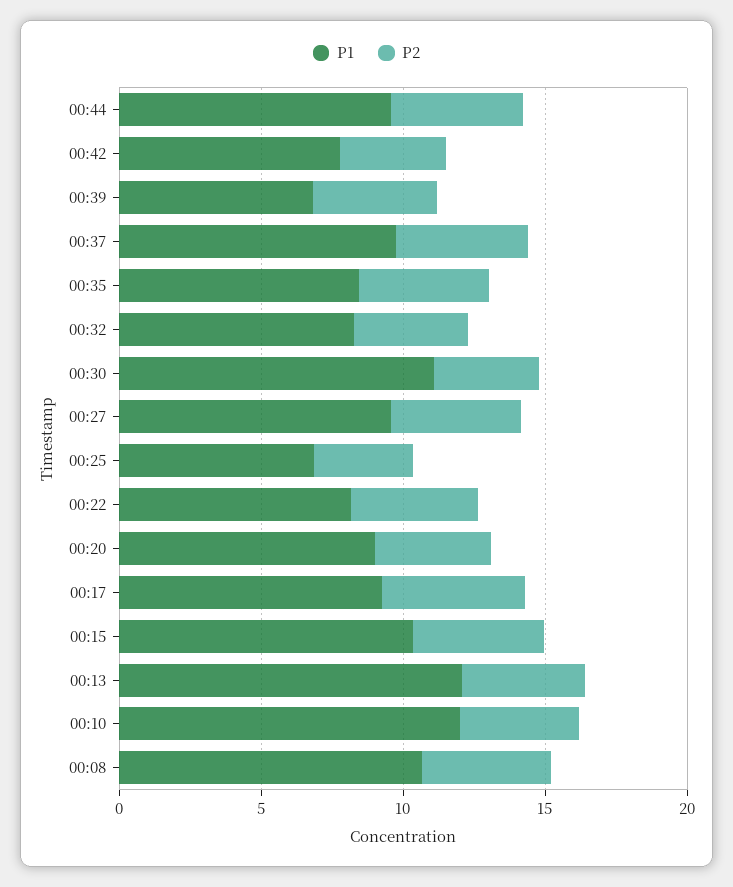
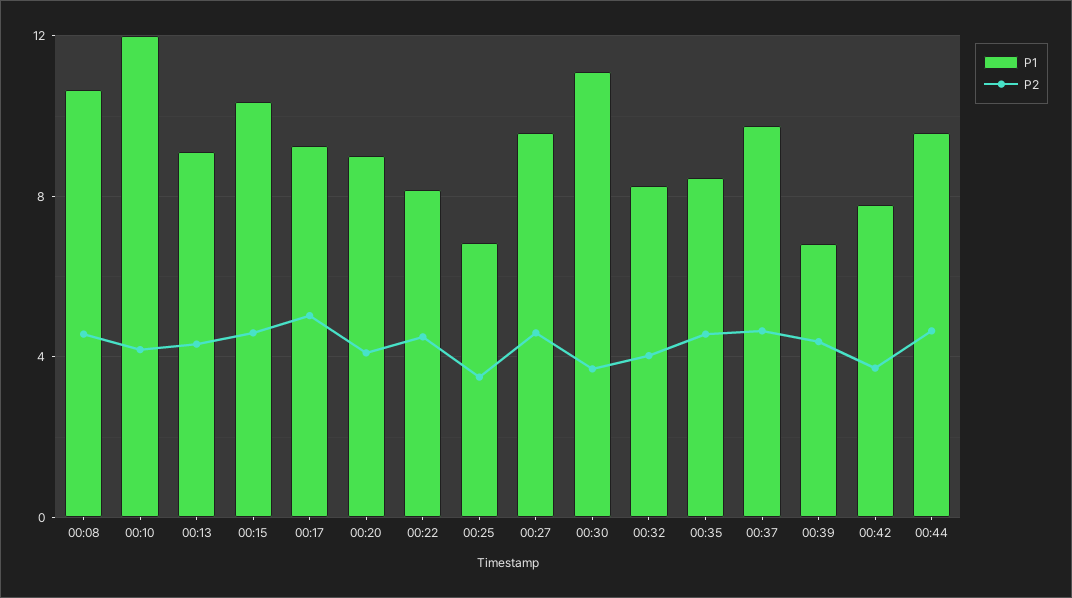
P1, 00:13: 12 -> 9

